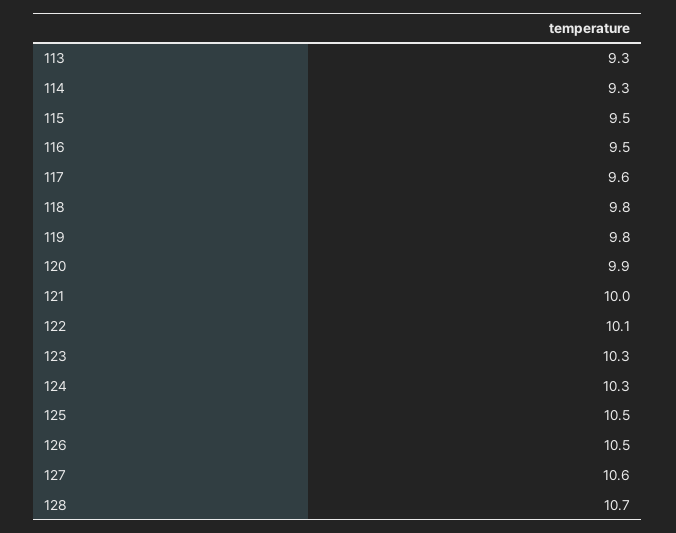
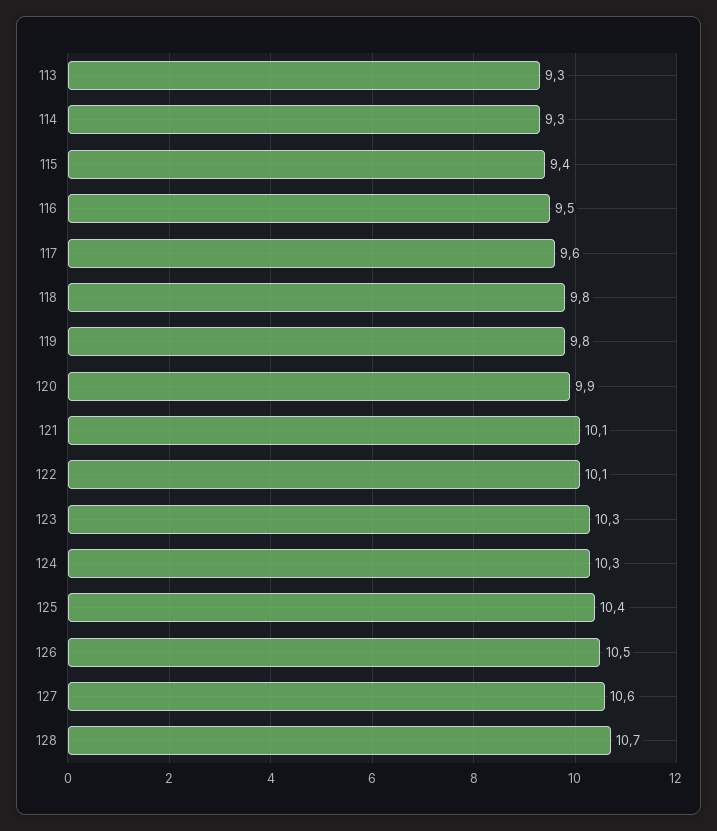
115: 9.5 -> 9.4
121: 10 -> 10.1
125: 10.5 -> 10.4

